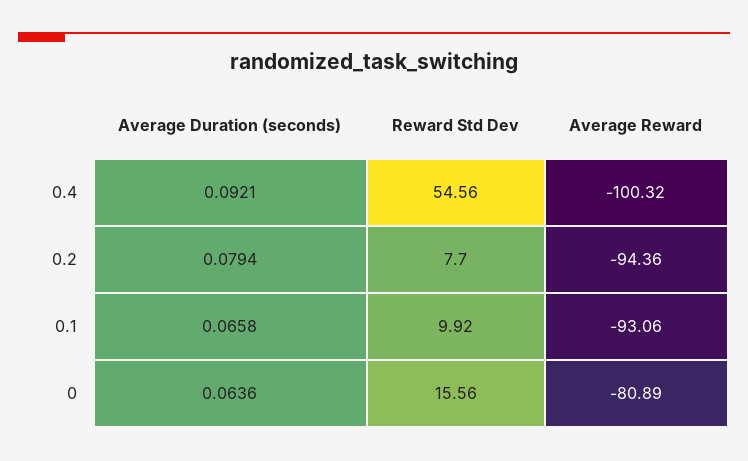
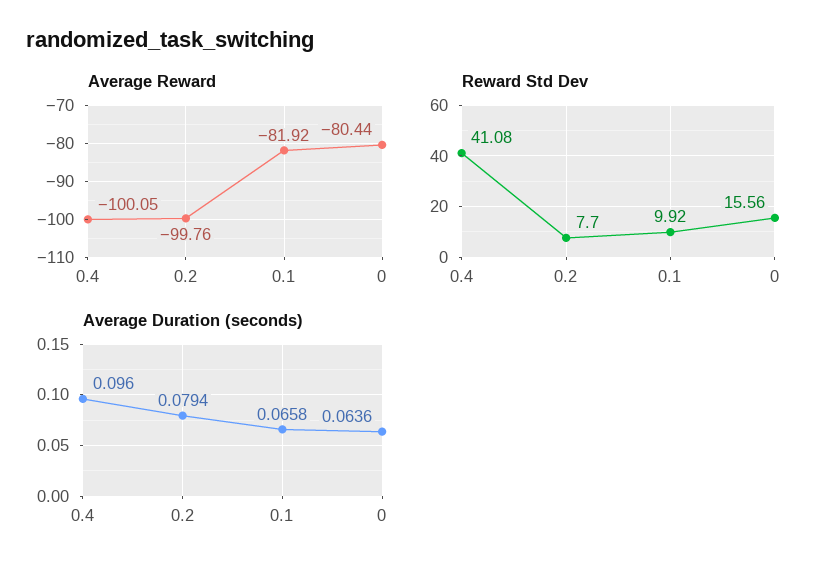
Average Duration (seconds), 0.4: 0.0921 -> 0.096
Reward Std Dev, 0.4: 54.56 -> 41.08
Average Reward, 0.4: -100.32 -> -100.05
Average Reward, 0.2: -94.36 -> -99.76
Average Reward, 0.1: -93.06 -> -81.92
Average Reward, 0: -80.89 -> -80.44

